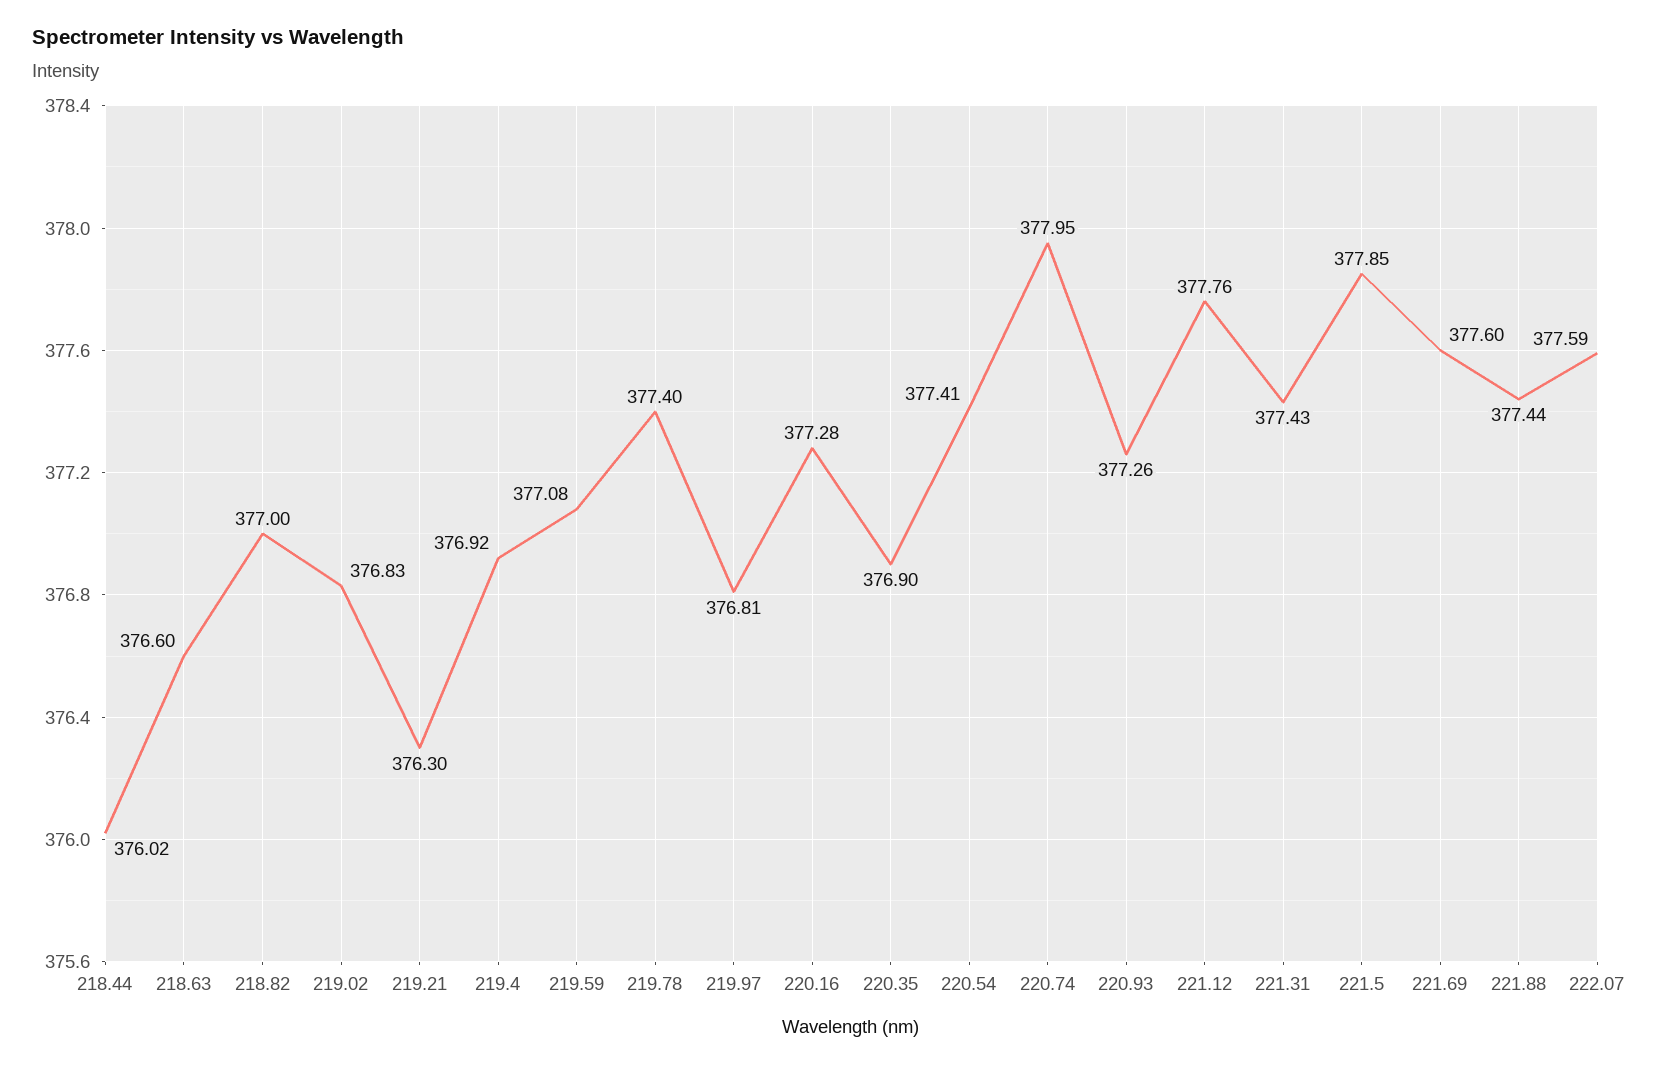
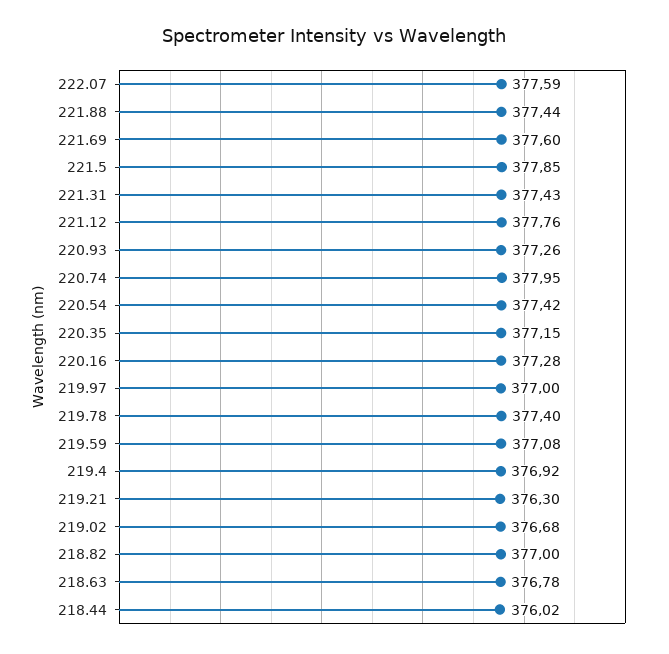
218.63: 376.6 -> 376.78
219.02: 376.83 -> 376.68
219.97: 376.81 -> 377
220.35: 376.9 -> 377.15
220.54: 377.41 -> 377.42

